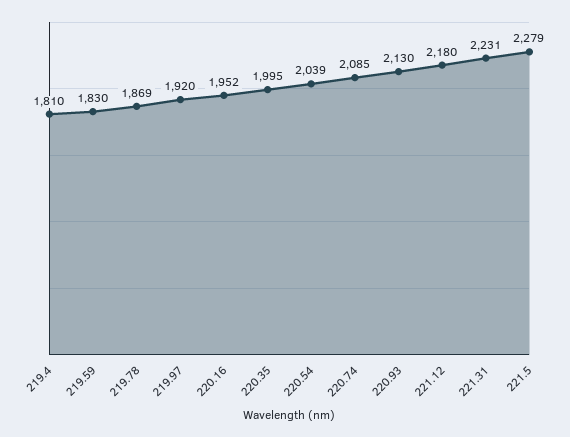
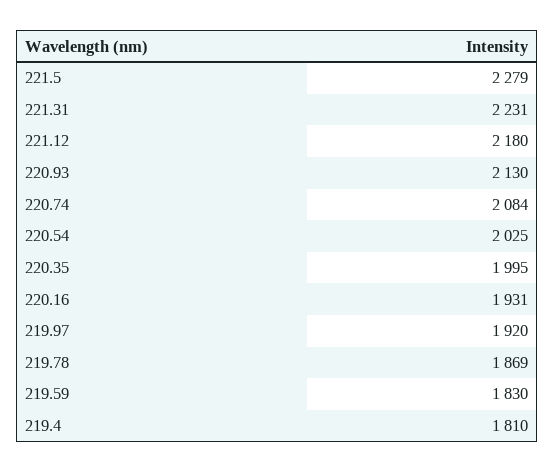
220.16: 1952 -> 1931
220.54: 2039 -> 2025
220.74: 2085 -> 2084

